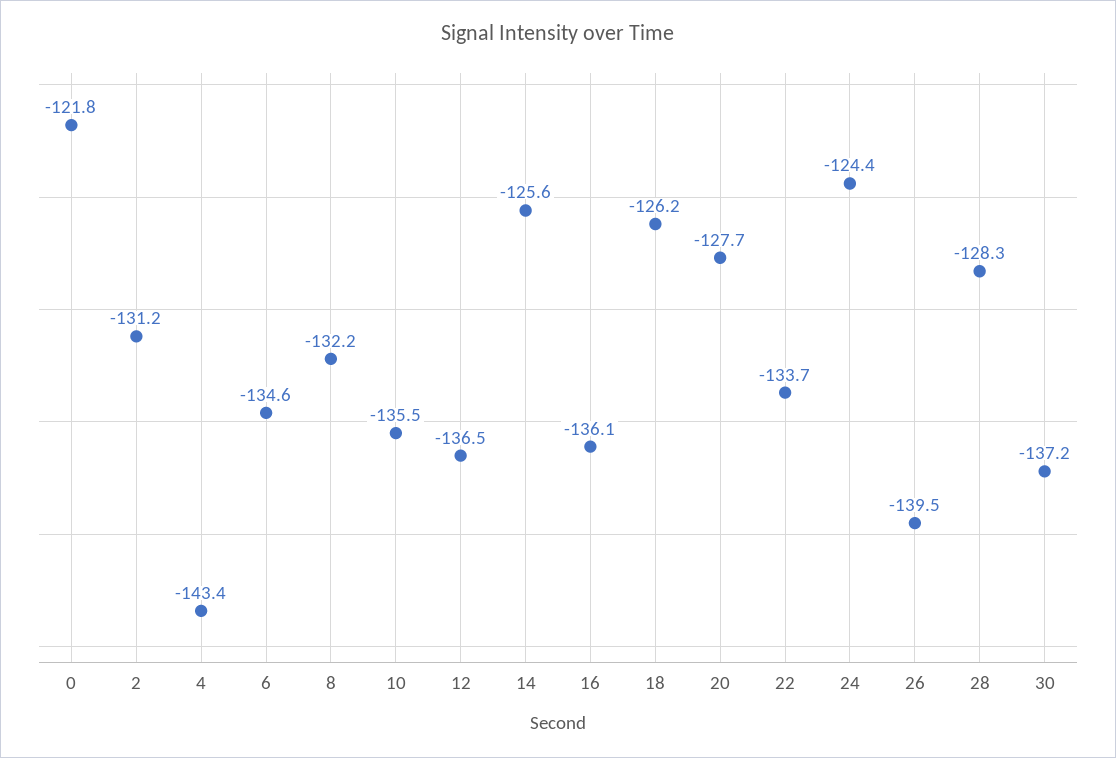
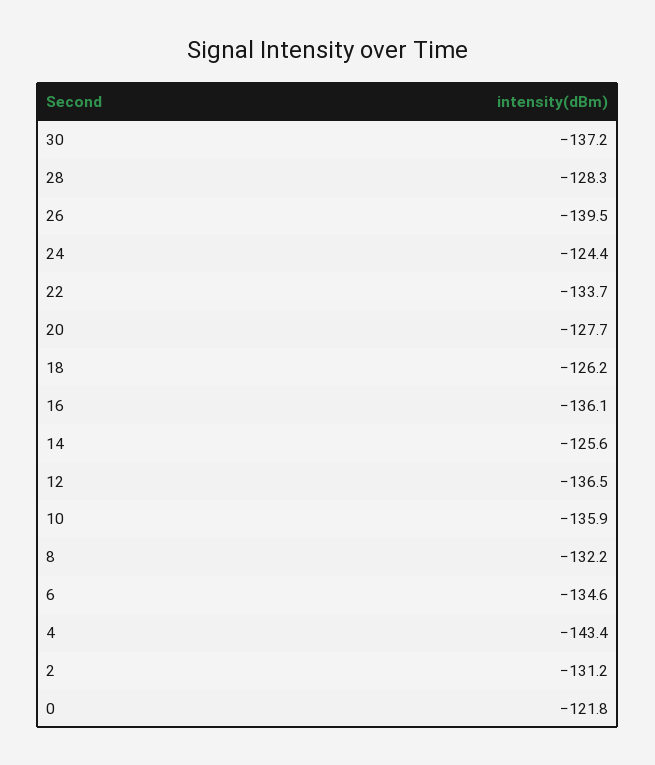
10: -135.5 -> -135.9

